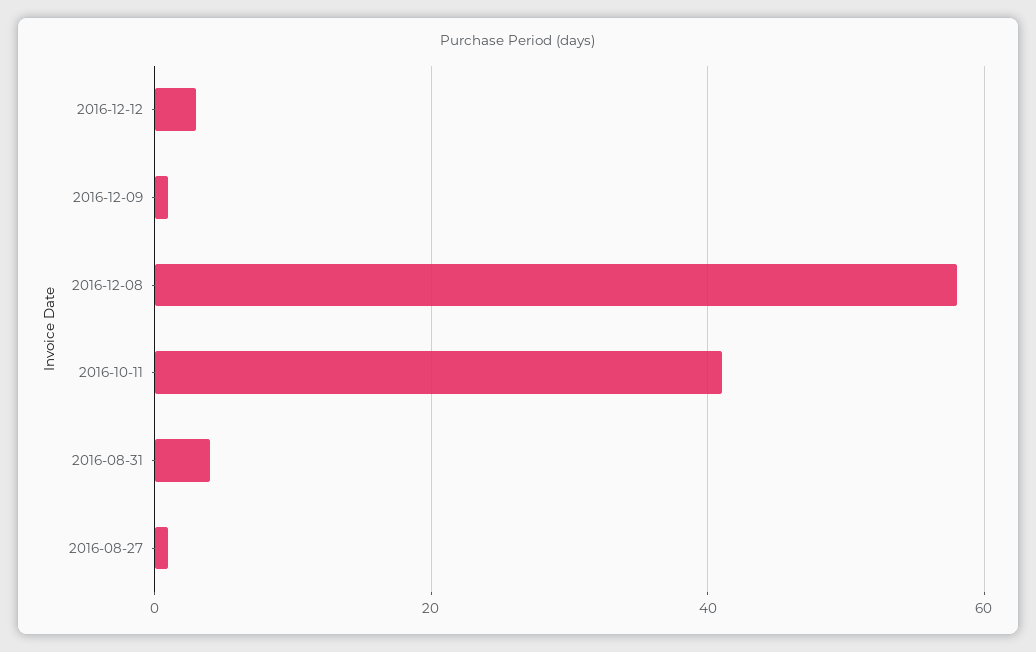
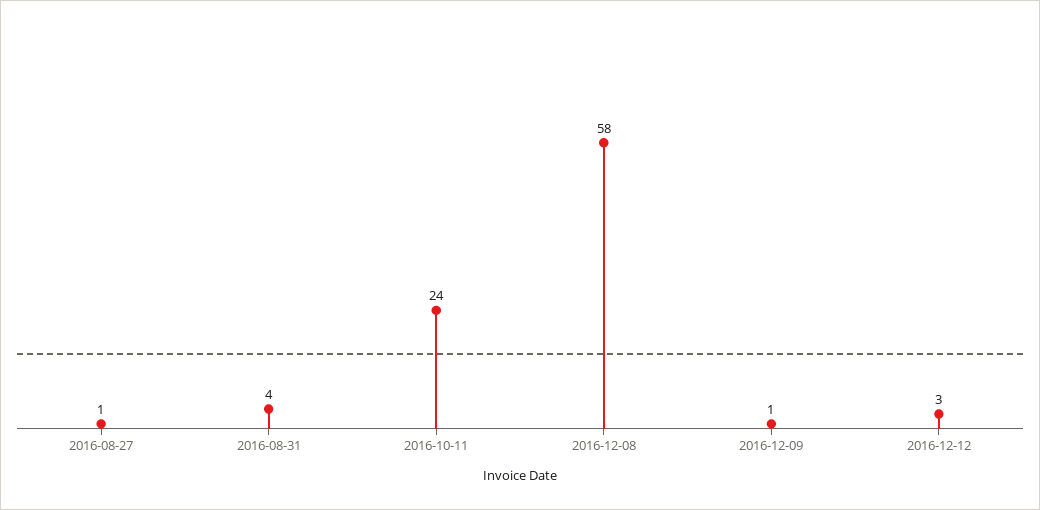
2016-10-11: 40 -> 24

